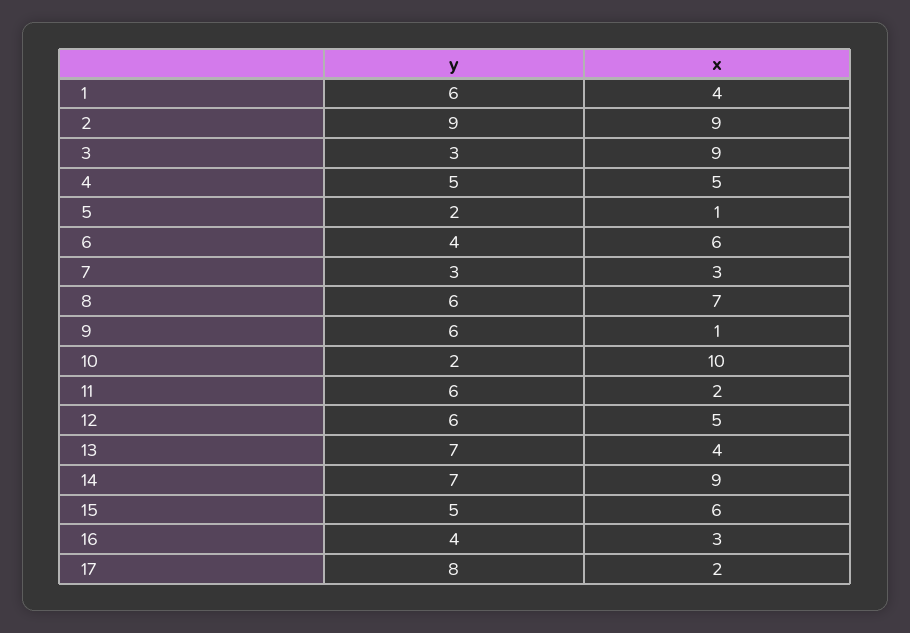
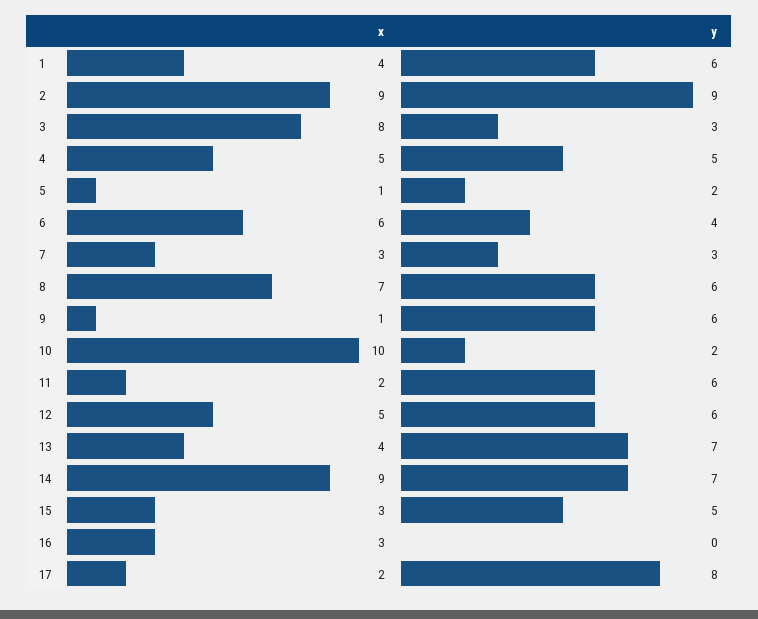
x, 3: 9 -> 8
x, 15: 6 -> 3
y, 16: 4 -> 0

